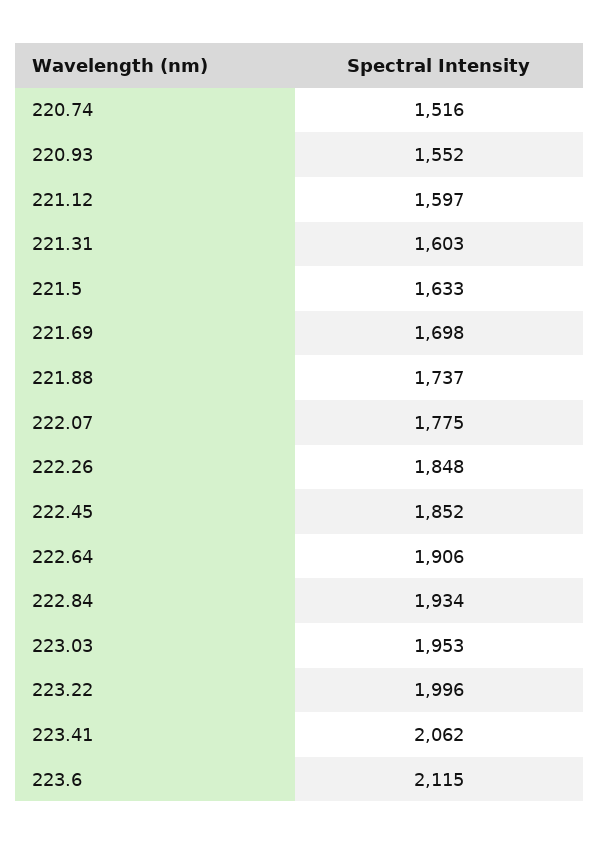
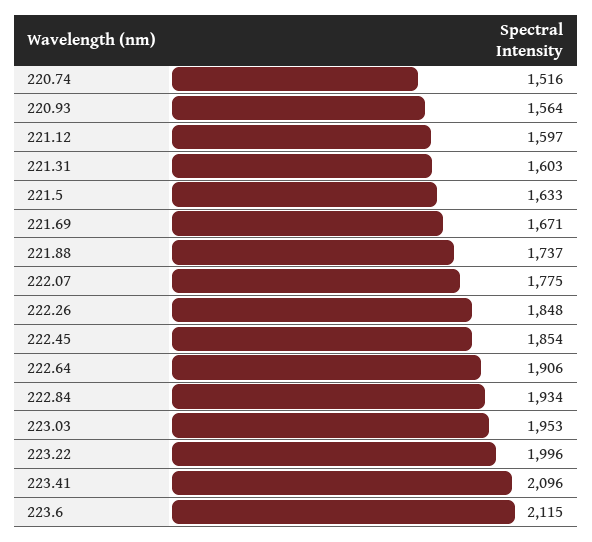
220.93: 1552 -> 1564
221.69: 1698 -> 1671
222.45: 1852 -> 1854
223.41: 2062 -> 2096

